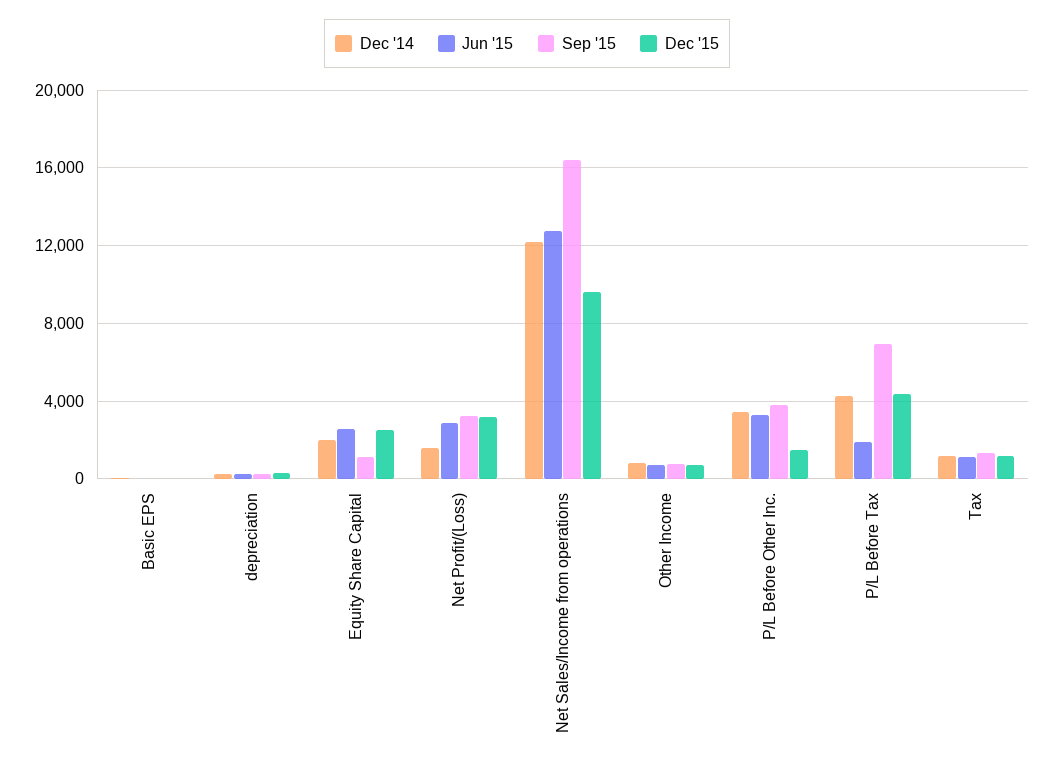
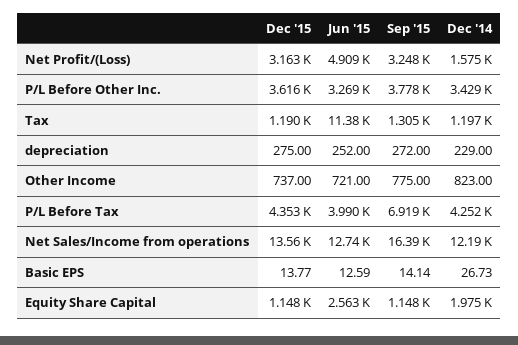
Dec '15, Equity Share Capital: 2500 -> 1148
Jun '15, Net Profit/(Loss): 3000 -> 4909
Dec '15, Net Sales/Income from operations: 9500 -> 13560
Dec '15, P/L Before Other Inc.: 1500 -> 3616
Jun '15, P/L Before Tax: 2000 -> 3990
Jun '15, Tax: 1000 -> 11380

